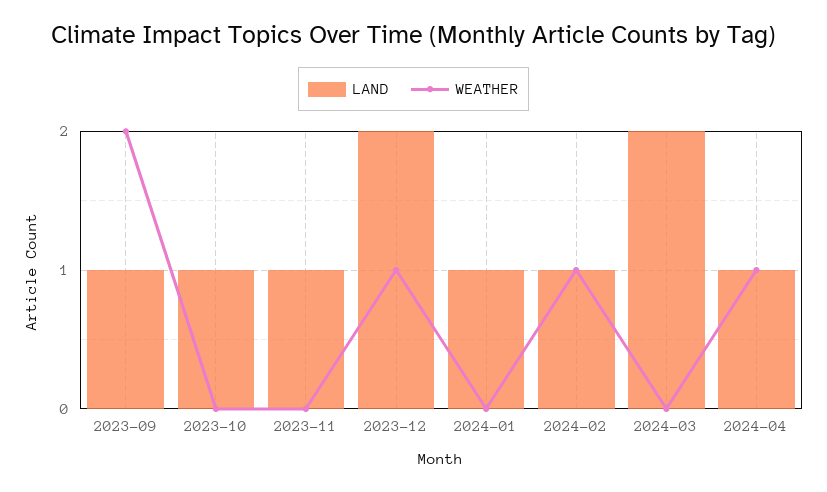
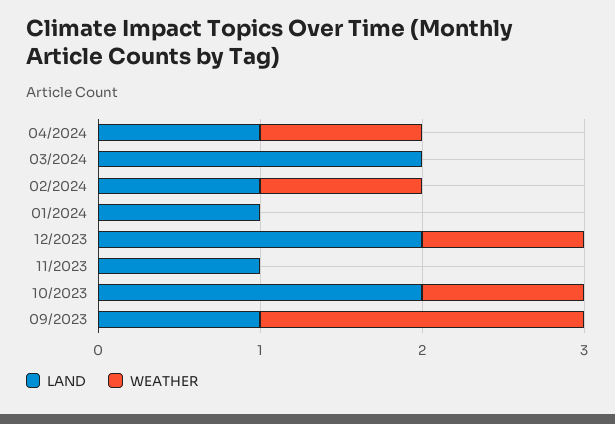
LAND, 2023-10: 1 -> 2
WEATHER, 2023-10: 0 -> 1

